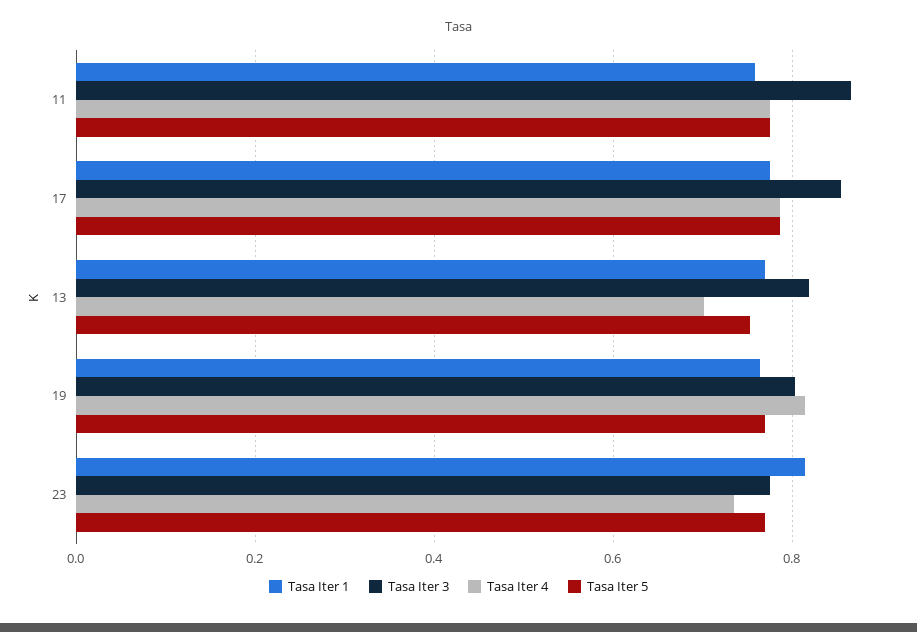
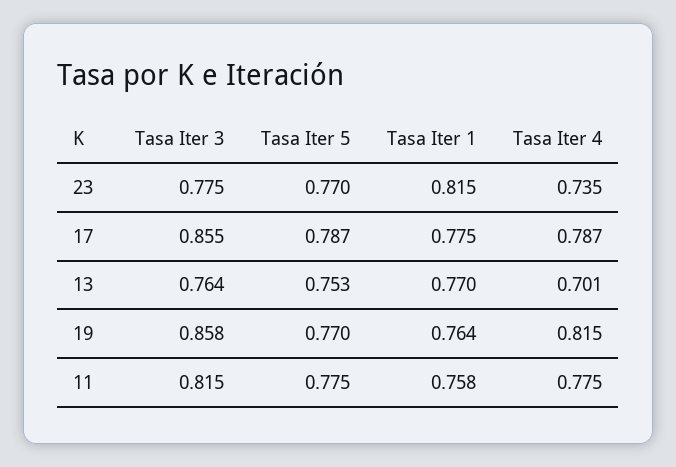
Tasa Iter 3, 11: 0.86 -> 0.815
Tasa Iter 3, 13: 0.82 -> 0.764
Tasa Iter 3, 19: 0.8 -> 0.858

